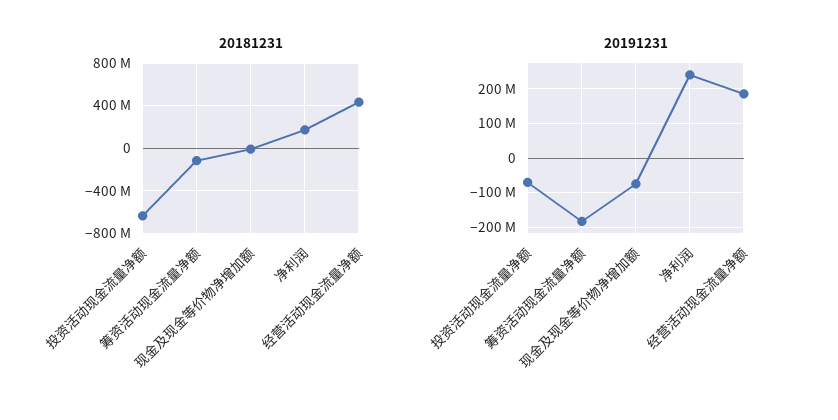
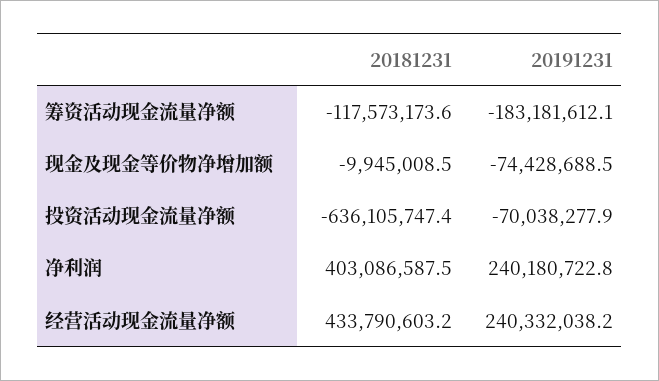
20181231, 净利润: 200000000 -> 403086587.5
20191231, 经营活动现金流量净额: 180000000 -> 240332038.2

